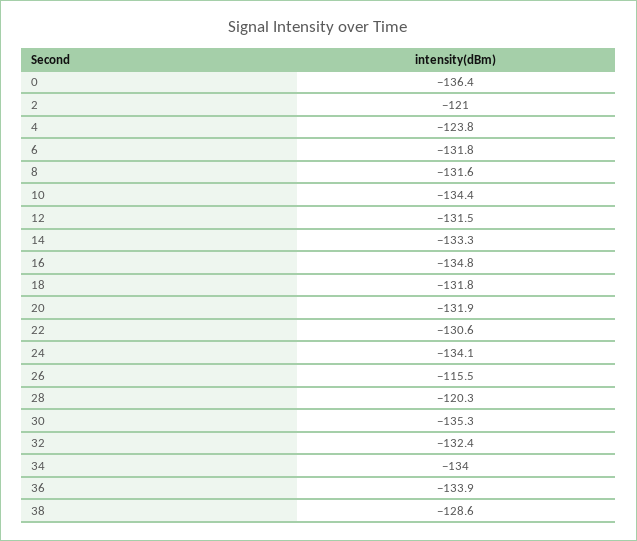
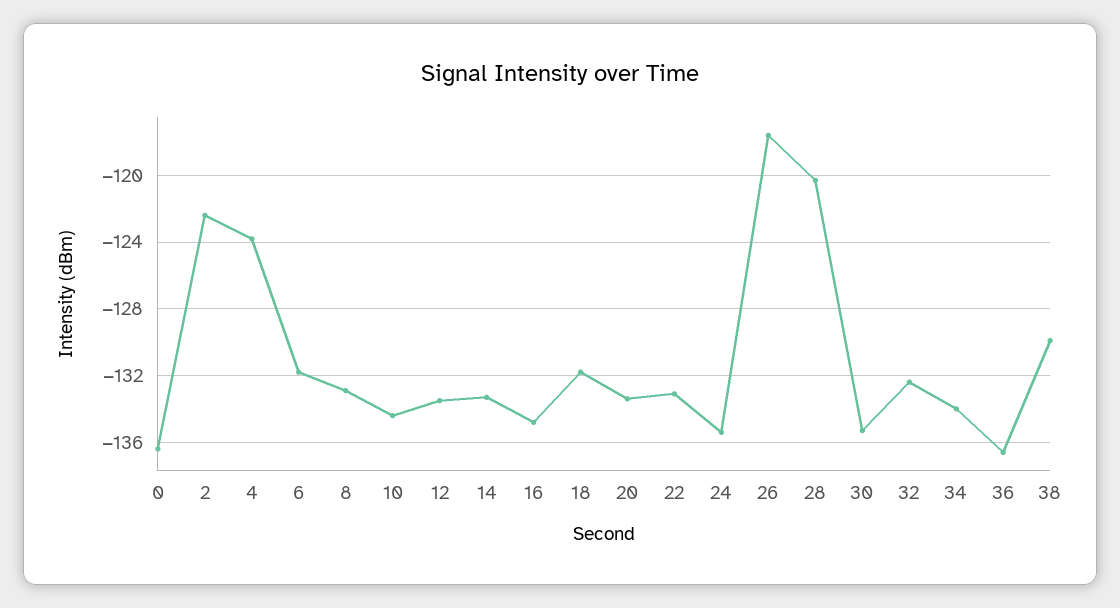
2: -121 -> -122.5
8: -131.6 -> -133
12: -131.5 -> -133.5
20: -131.9 -> -133.5
22: -130.6 -> -133
24: -134.1 -> -135.5
26: -115.5 -> -117.5
36: -133.9 -> -136.5
38: -128.6 -> -130

